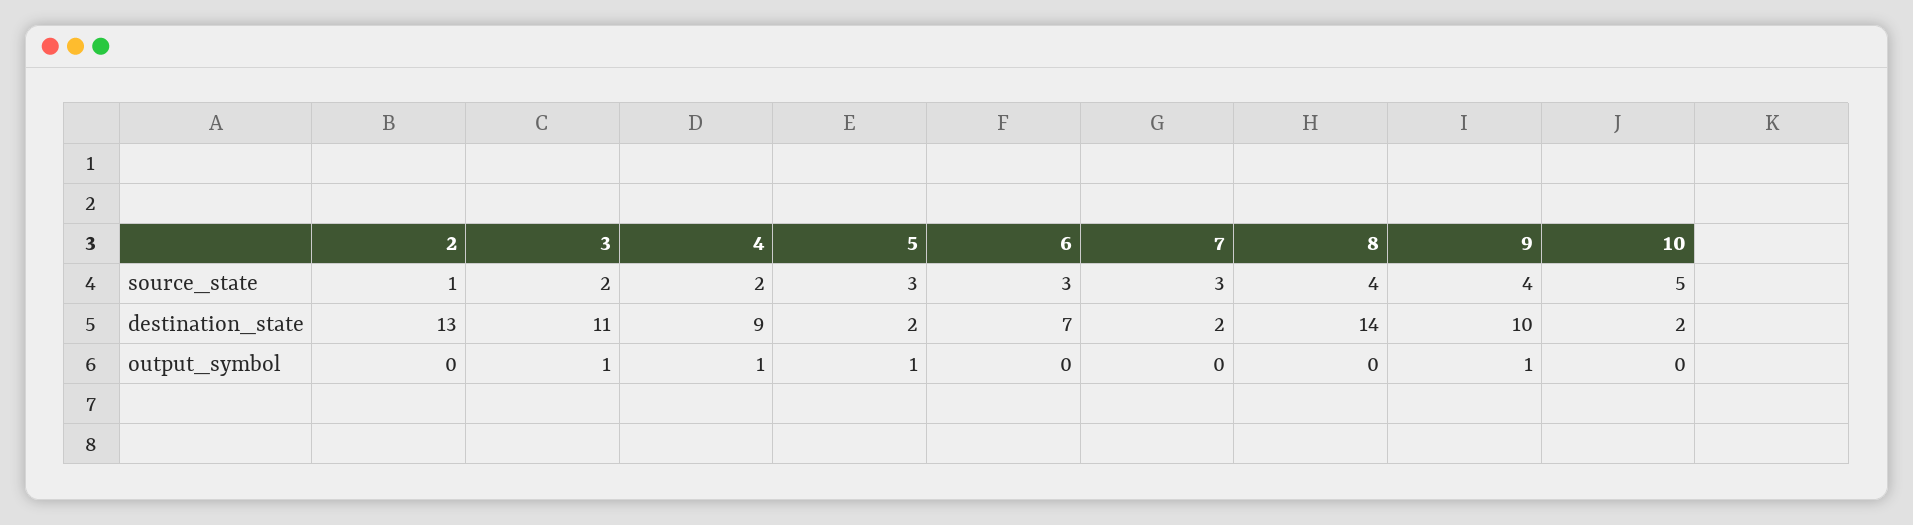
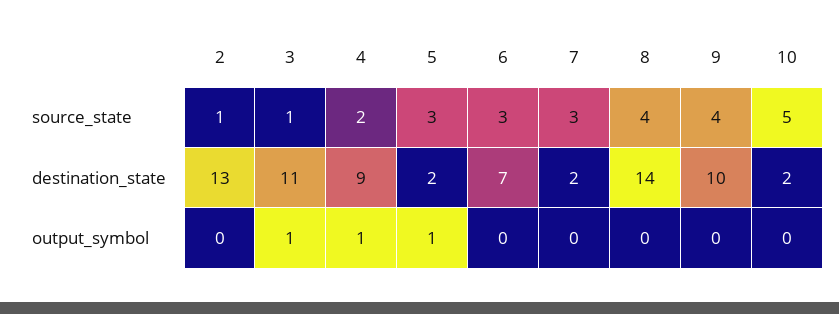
3, source_state: 2 -> 1
9, output_symbol: 1 -> 0

